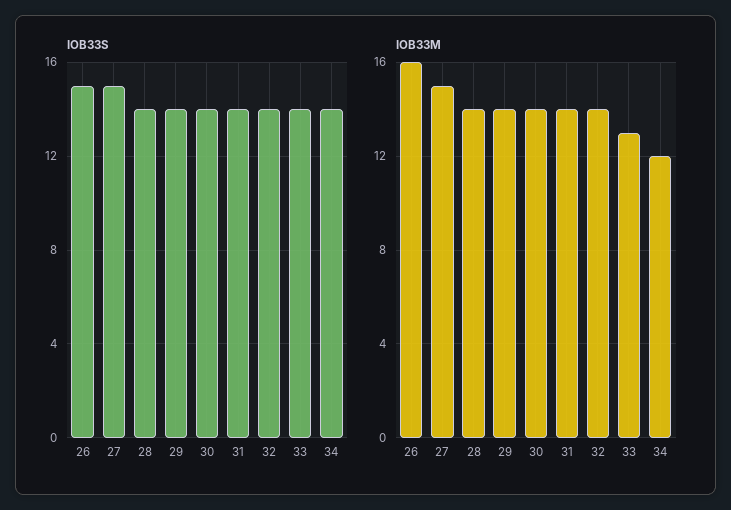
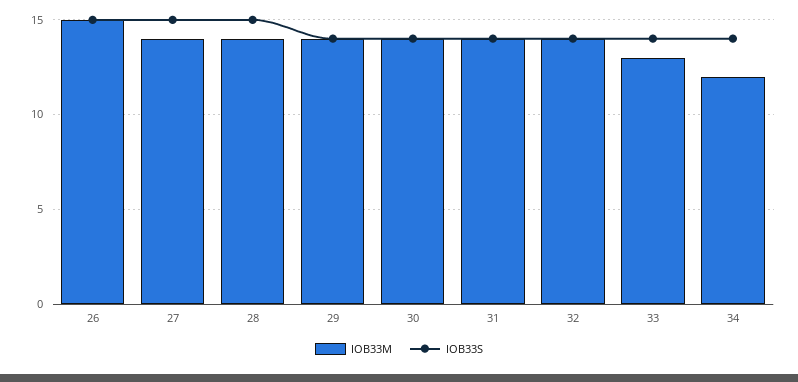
IOB33S, 28: 14 -> 15
IOB33M, 26: 16 -> 15
IOB33M, 27: 15 -> 14

